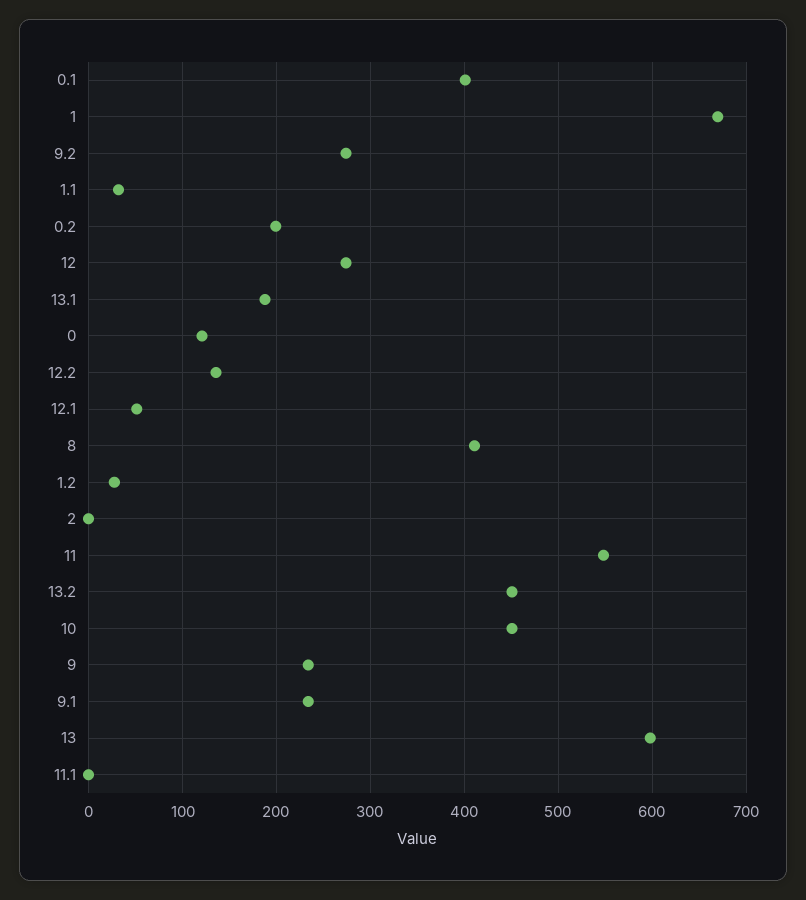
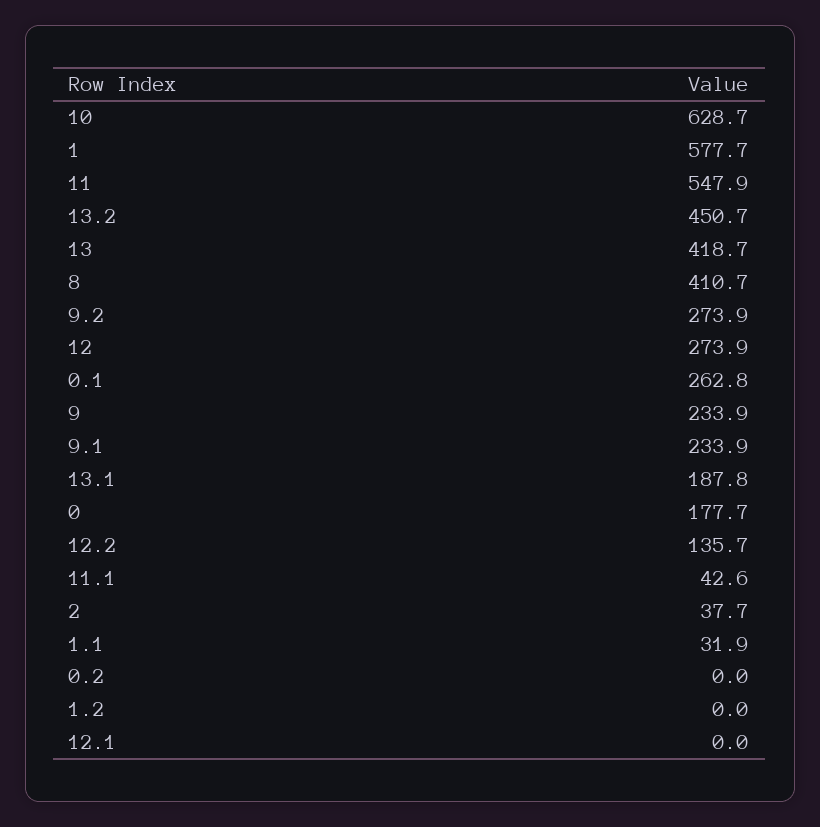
0.1: 400 -> 262.8
1: 670 -> 577.7
0.2: 200 -> 0
0: 120 -> 177.7
12.1: 50 -> 0
1.2: 30 -> 0
2: 0 -> 37.7
10: 450 -> 628.7
13: 600 -> 418.7
11.1: 0 -> 42.6

